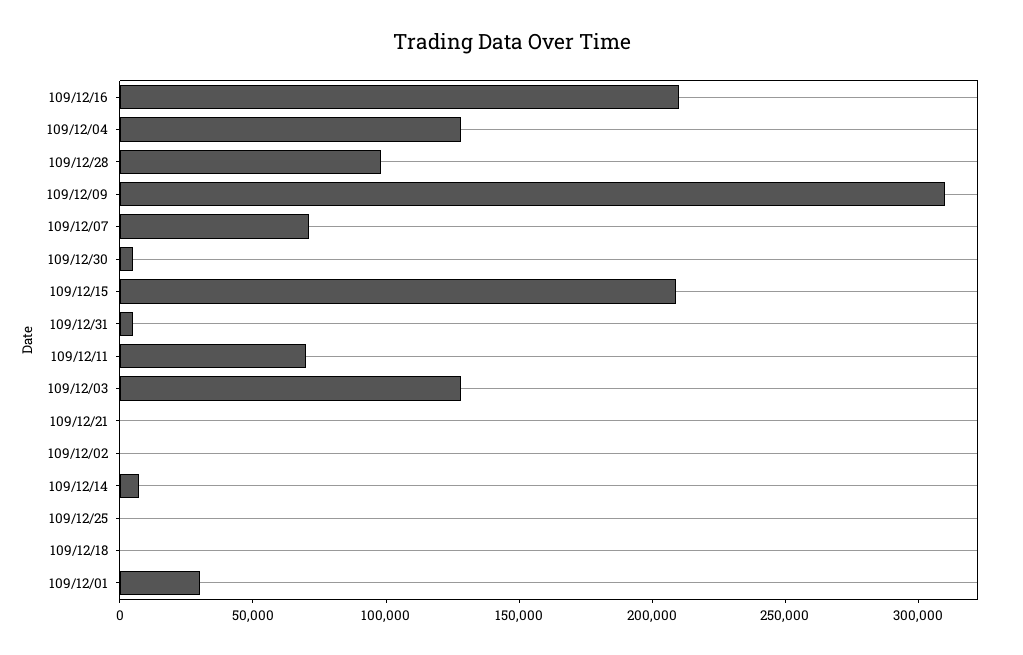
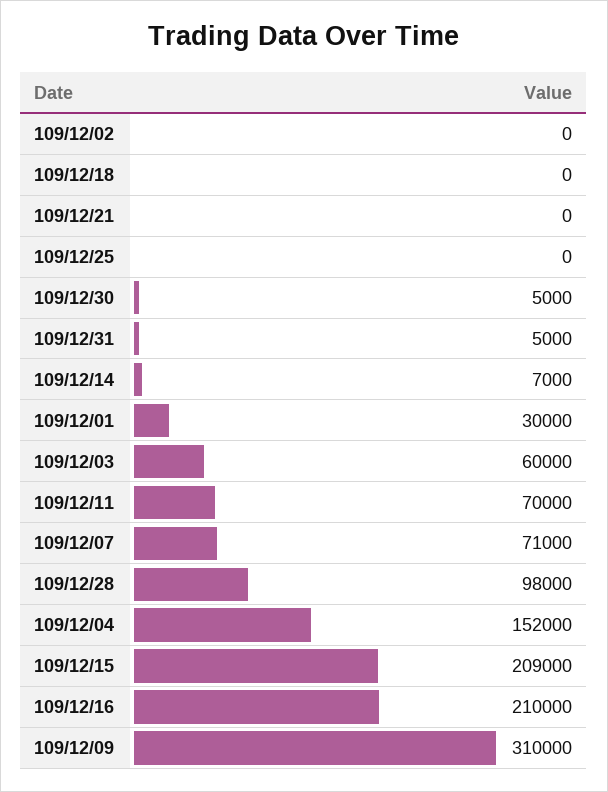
109/12/04: 130000 -> 152000
109/12/03: 130000 -> 60000

